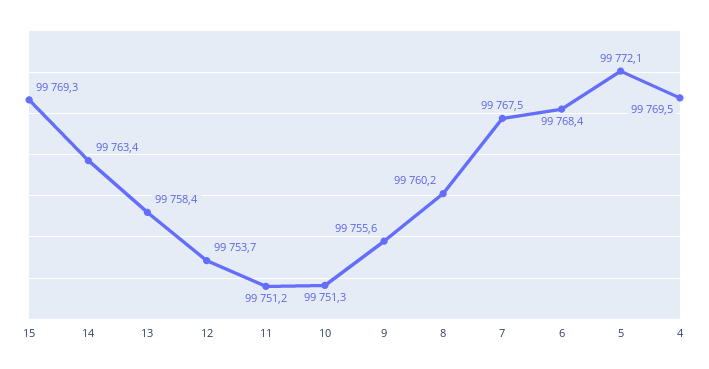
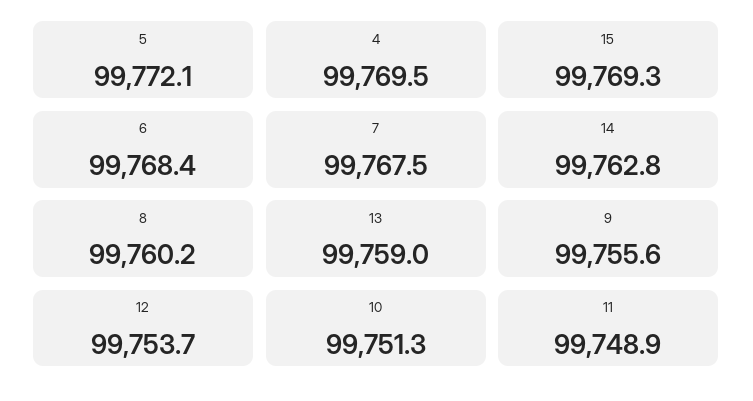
14: 99763.4 -> 99762.8
13: 99758.4 -> 99759
11: 99751.2 -> 99748.9

